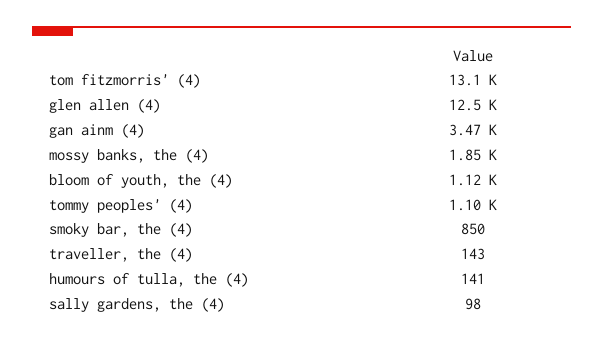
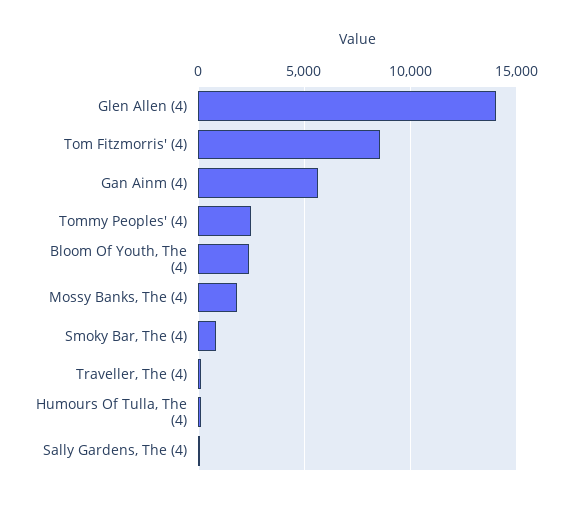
tom fitzmorris' (4): 13100 -> 8500
glen allen (4): 12500 -> 14000
gan ainm (4): 3470 -> 5500
bloom of youth, the (4): 1120 -> 2500
tommy peoples' (4): 1100 -> 2500

